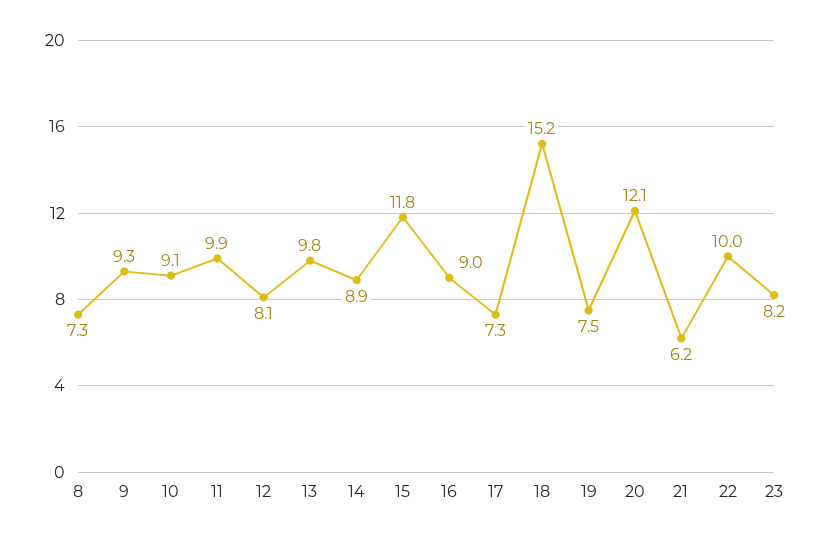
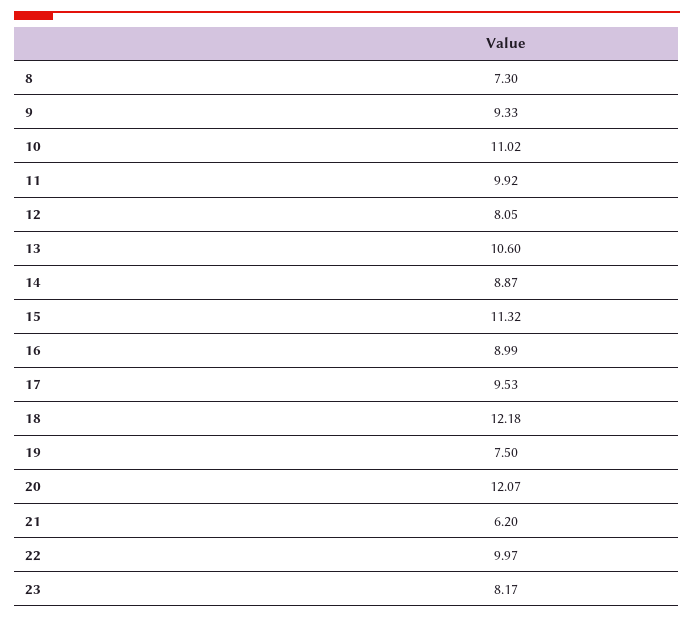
10: 9.1 -> 11.02
13: 9.8 -> 10.6
15: 11.8 -> 11.32
17: 7.3 -> 9.53
18: 15.2 -> 12.18

